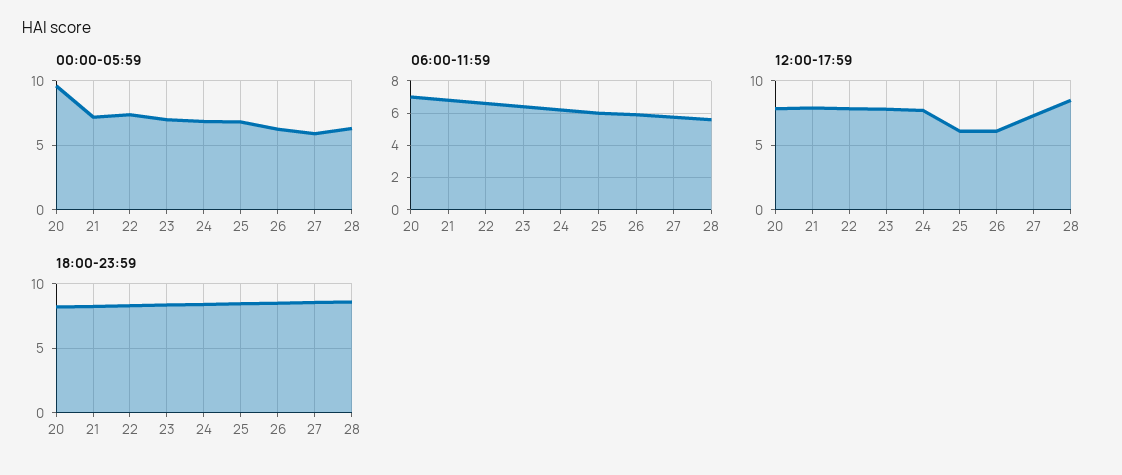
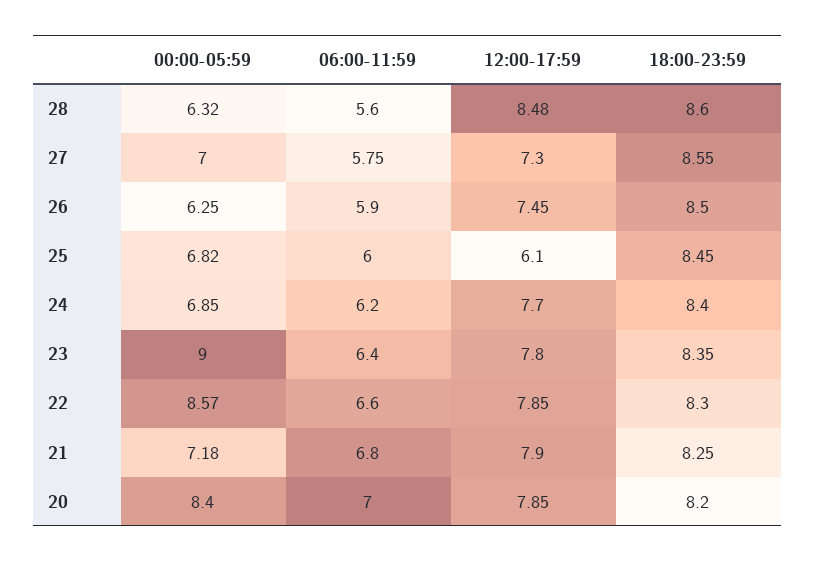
00:00-05:59, 20: 9.5 -> 8.4
00:00-05:59, 22: 7.5 -> 8.57
00:00-05:59, 23: 7 -> 9
00:00-05:59, 27: 6 -> 7
12:00-17:59, 26: 6 -> 7.45

